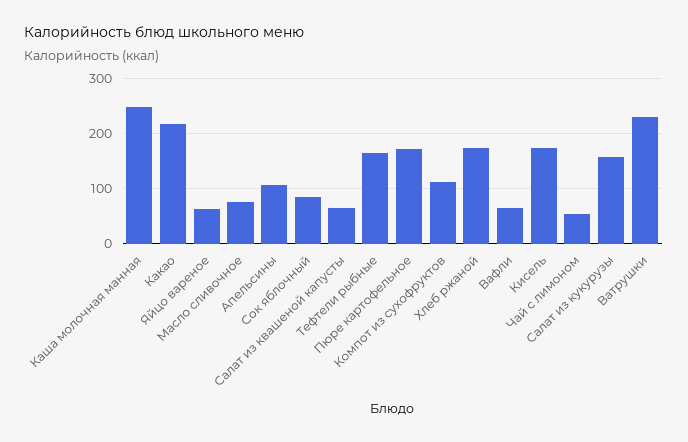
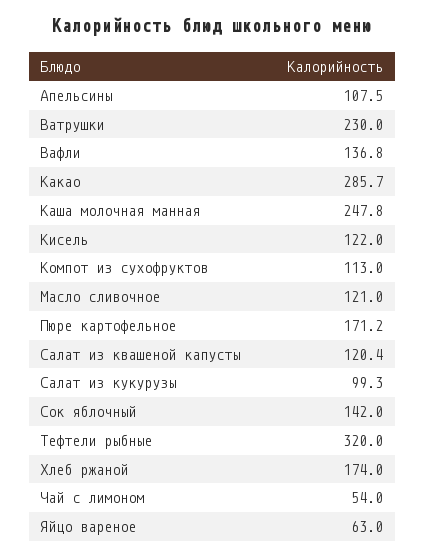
Какао: 220 -> 285.7
Масло сливочное: 80 -> 121
Сок яблочный: 80 -> 142
Салат из квашеной капусты: 60 -> 120.4
Тефтели рыбные: 160 -> 320
Вафли: 60 -> 136.8
Кисель: 180 -> 122
Салат из кукурузы: 160 -> 99.3

